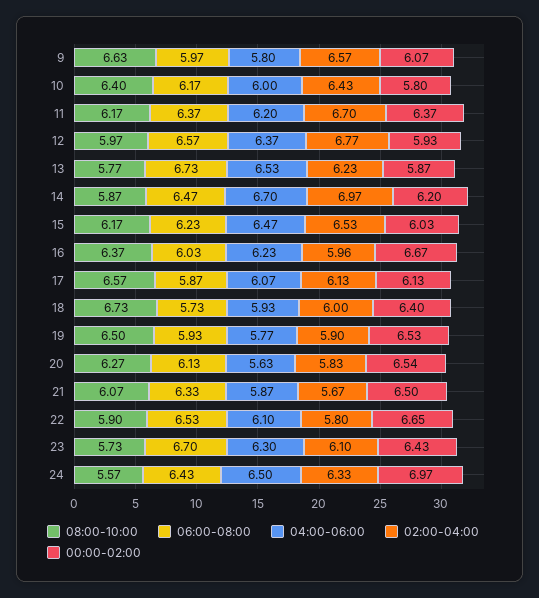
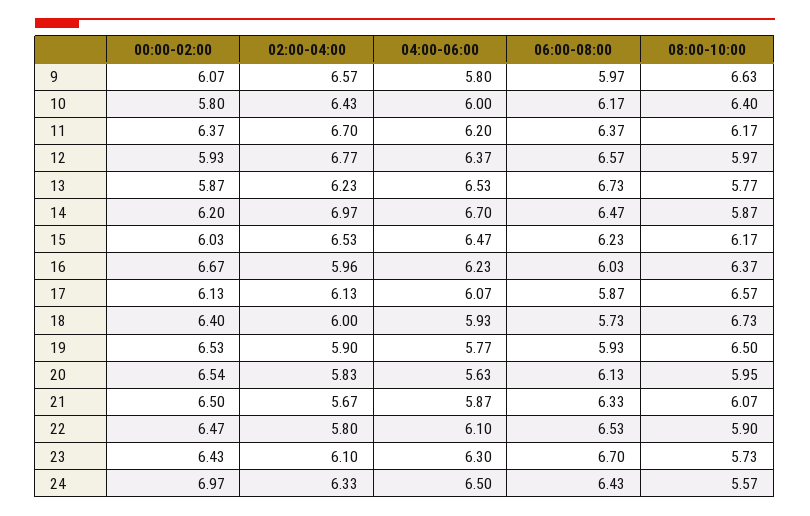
08:00-10:00, 20: 6.27 -> 5.95
00:00-02:00, 22: 6.65 -> 6.47

